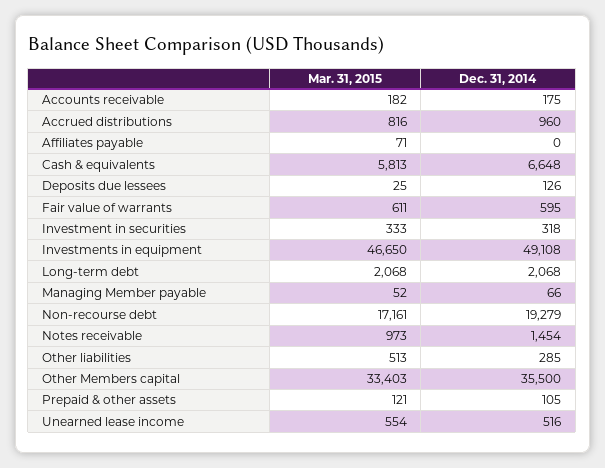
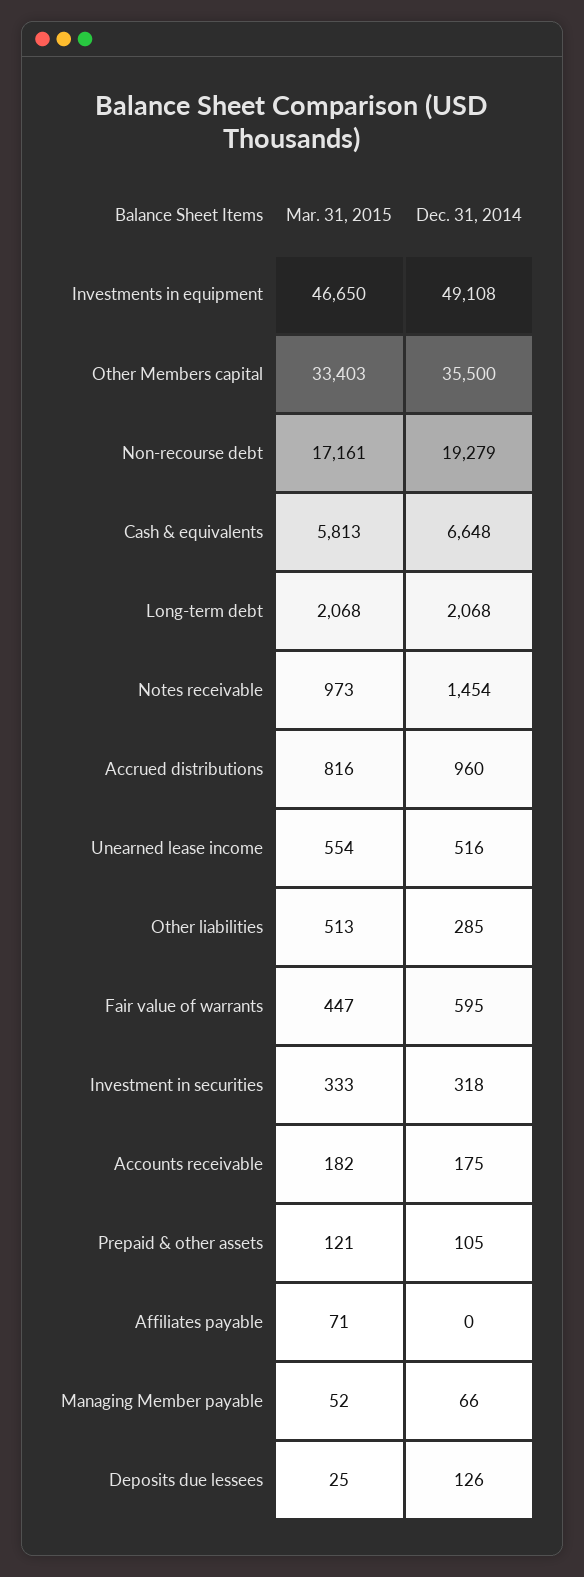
Mar. 31, 2015, Fair value of warrants: 611 -> 447

